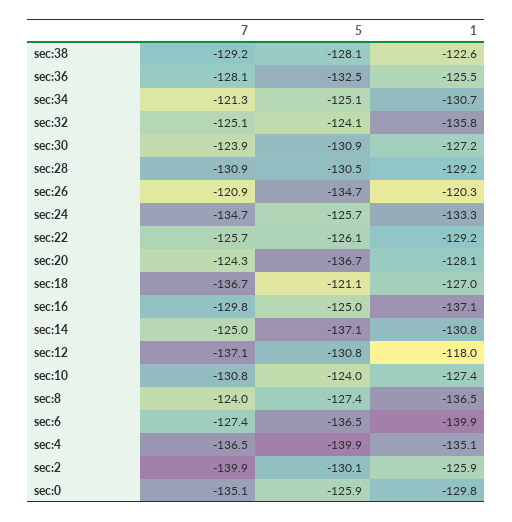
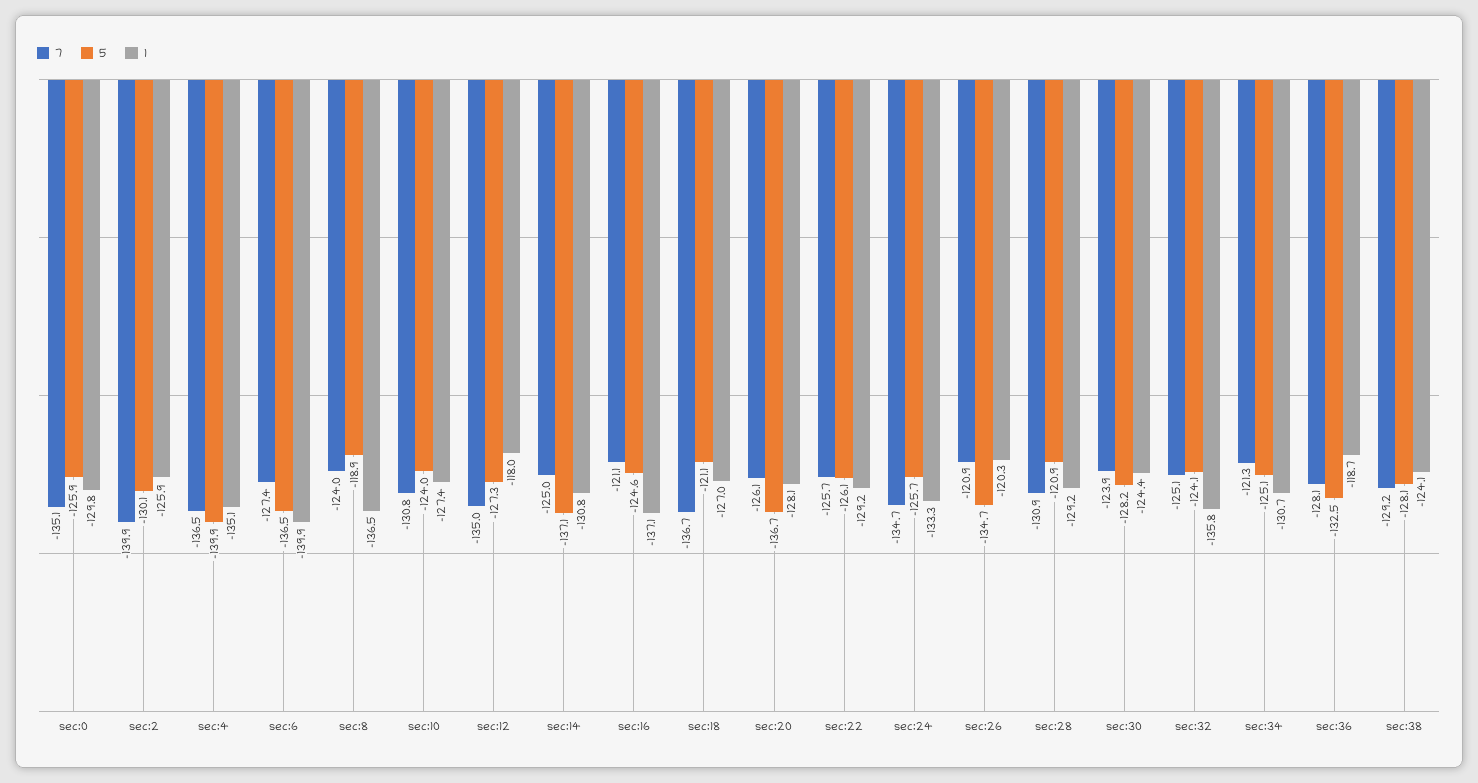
1, sec:38: -122.6 -> -124.1
1, sec:36: -125.5 -> -118.7
5, sec:30: -130.9 -> -128.2
1, sec:30: -127.2 -> -124.4
5, sec:28: -130.5 -> -120.9
7, sec:20: -124.3 -> -126.1
7, sec:16: -129.8 -> -121.1
5, sec:16: -125 -> -124.6
7, sec:12: -137.1 -> -135
5, sec:12: -130.8 -> -127.3
5, sec:8: -127.4 -> -118.9

